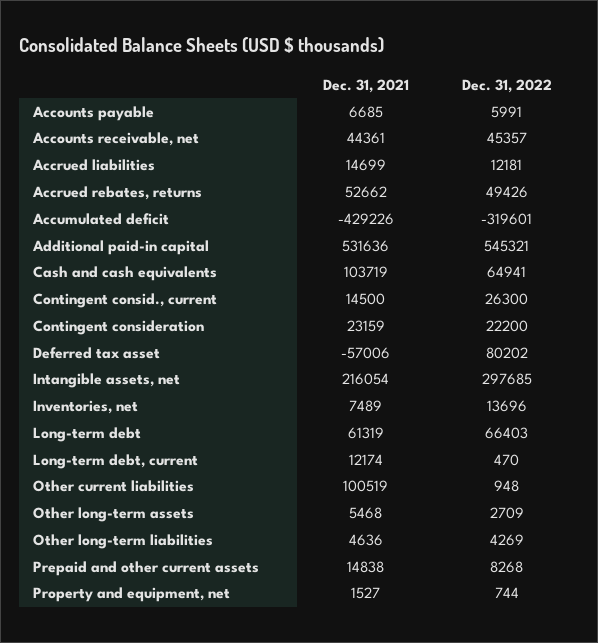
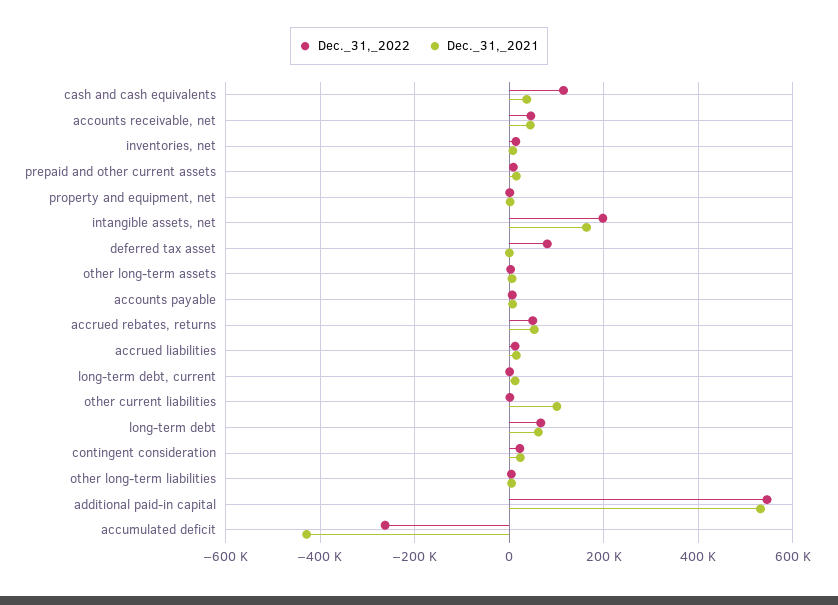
Dec. 31, 2022, Accumulated deficit: -319601 -> -260000
Dec. 31, 2021, Cash and cash equivalents: 103719 -> 40000
Dec. 31, 2022, Cash and cash equivalents: 64941 -> 120000
Dec. 31, 2021, Contingent consid., current: 14500 -> none
Dec. 31, 2022, Contingent consid., current: 26300 -> none
Dec. 31, 2021, Deferred tax asset: -57006 -> 0
Dec. 31, 2021, Intangible assets, net: 216054 -> 160000
Dec. 31, 2022, Intangible assets, net: 297685 -> 200000

